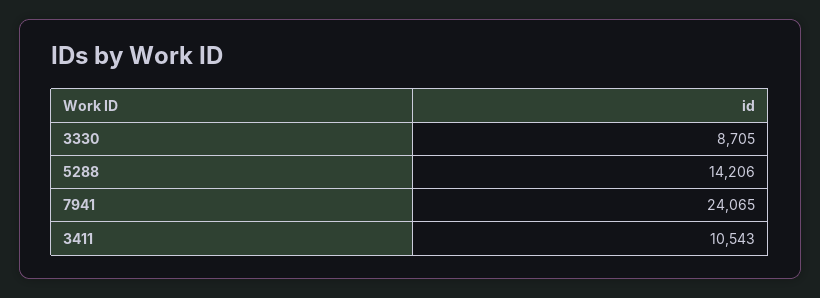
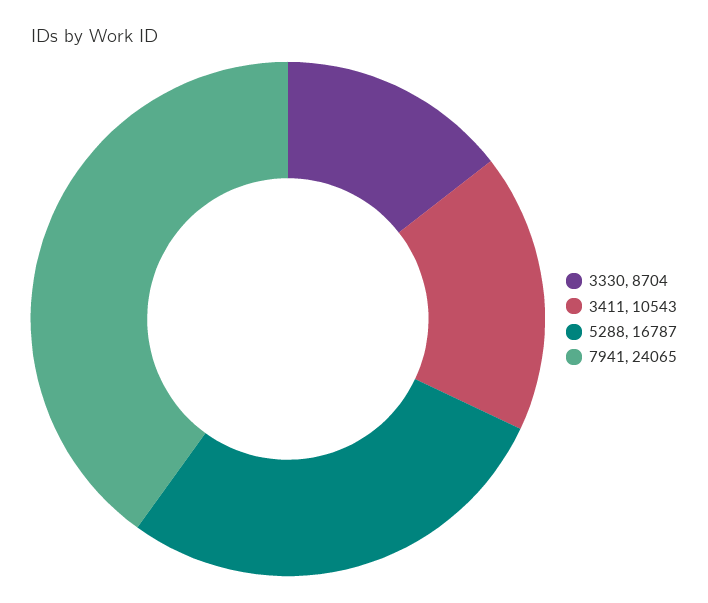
3330: 8705 -> 8704
5288: 14206 -> 16787

